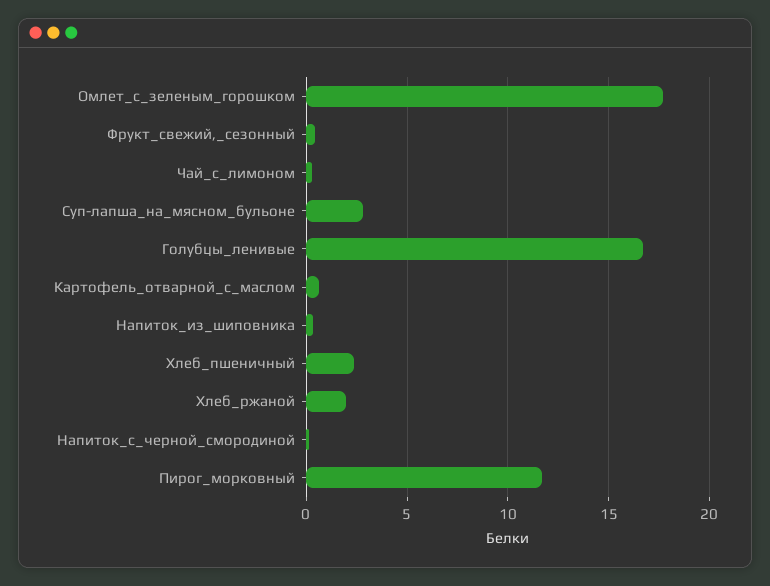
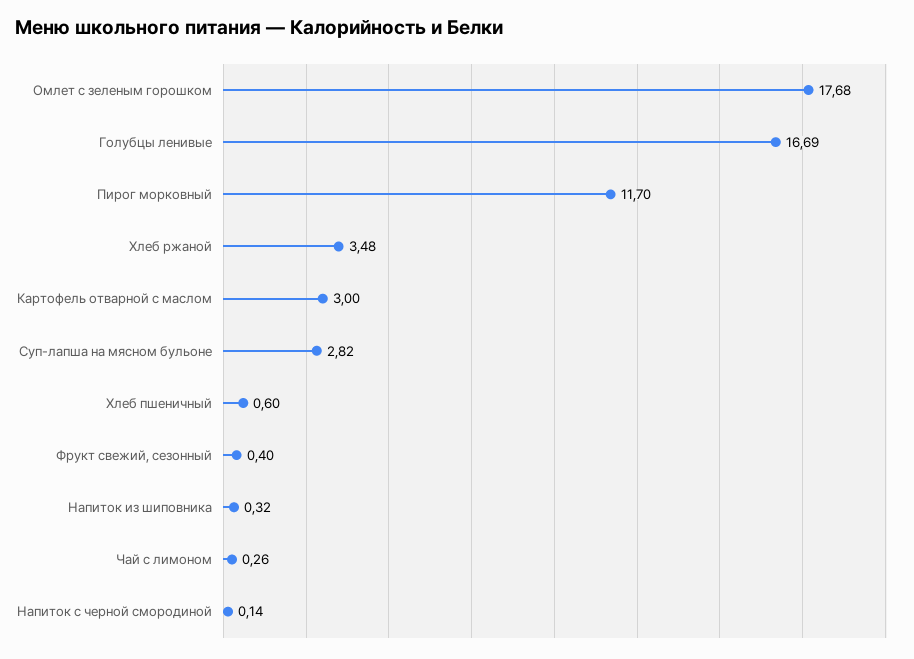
Картофель_отварной_с_маслом: 0.5 -> 3
Хлеб_пшеничный: 2.5 -> 0.6
Хлеб_ржаной: 2 -> 3.48

